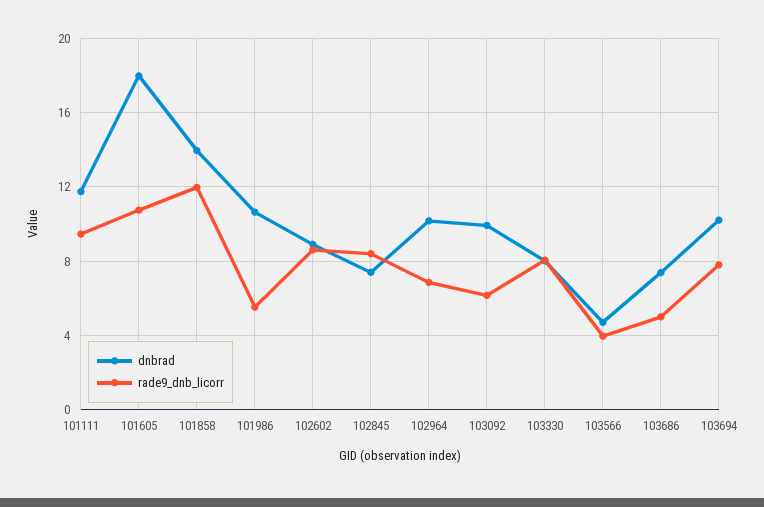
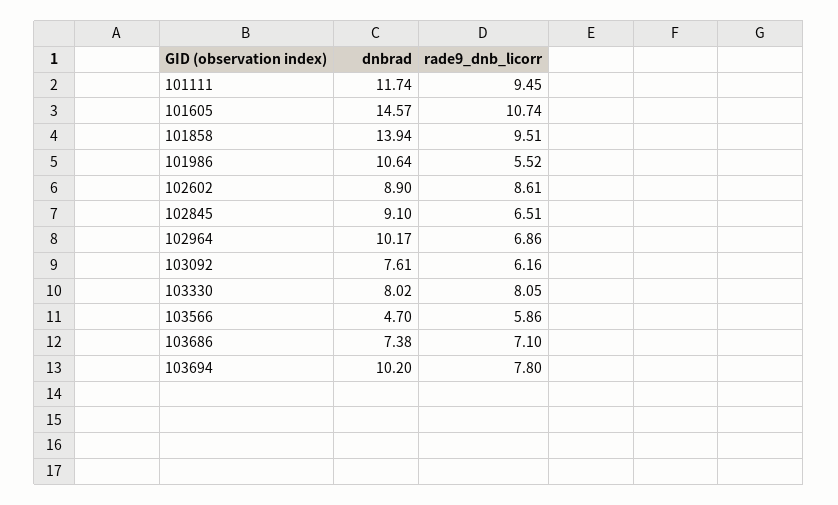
dnbrad, 101605: 18 -> 14.57
rade9_dnb_licorr, 101858: 12 -> 9.51
dnbrad, 102845: 7.5 -> 9.1
rade9_dnb_licorr, 102845: 8.5 -> 6.51
dnbrad, 103092: 10 -> 7.61
rade9_dnb_licorr, 103566: 4 -> 5.86
rade9_dnb_licorr, 103686: 5 -> 7.1

